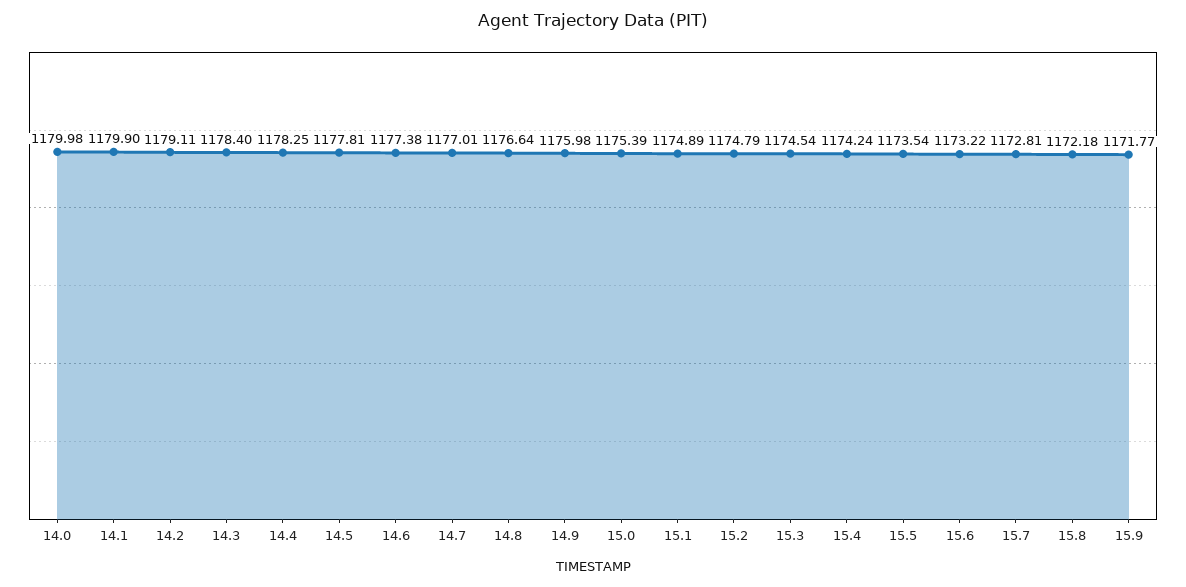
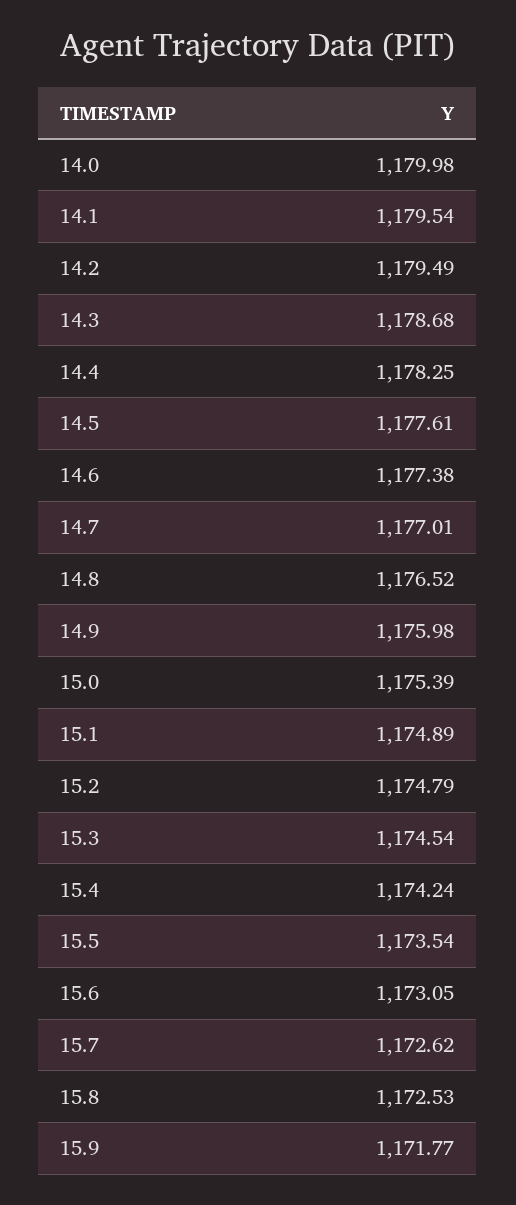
14.1: 1179.9 -> 1179.54
14.2: 1179.11 -> 1179.49
14.3: 1178.4 -> 1178.68
14.5: 1177.81 -> 1177.61
14.8: 1176.64 -> 1176.52
15.6: 1173.22 -> 1173.05
15.7: 1172.81 -> 1172.62
15.8: 1172.18 -> 1172.53

